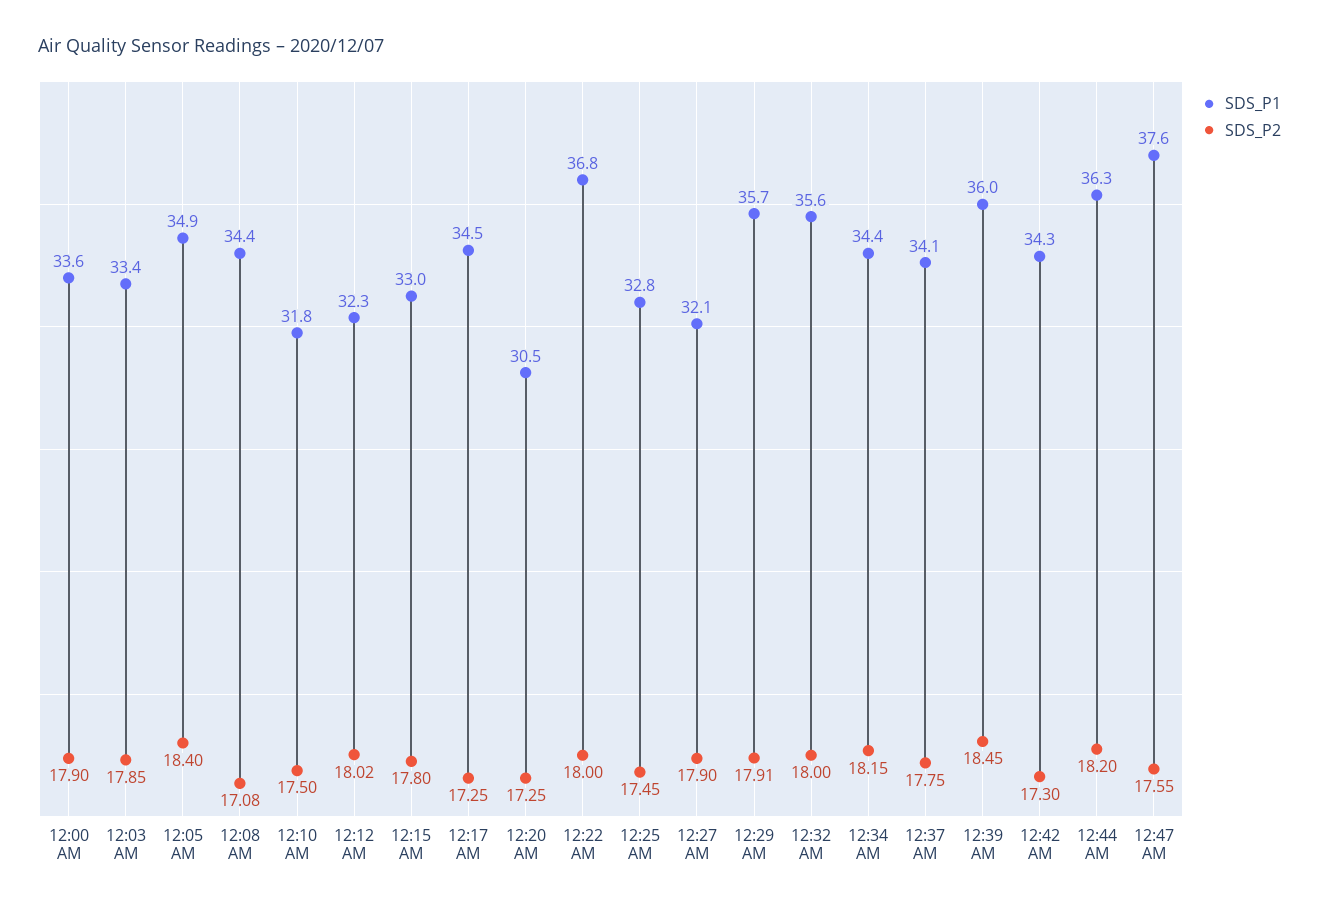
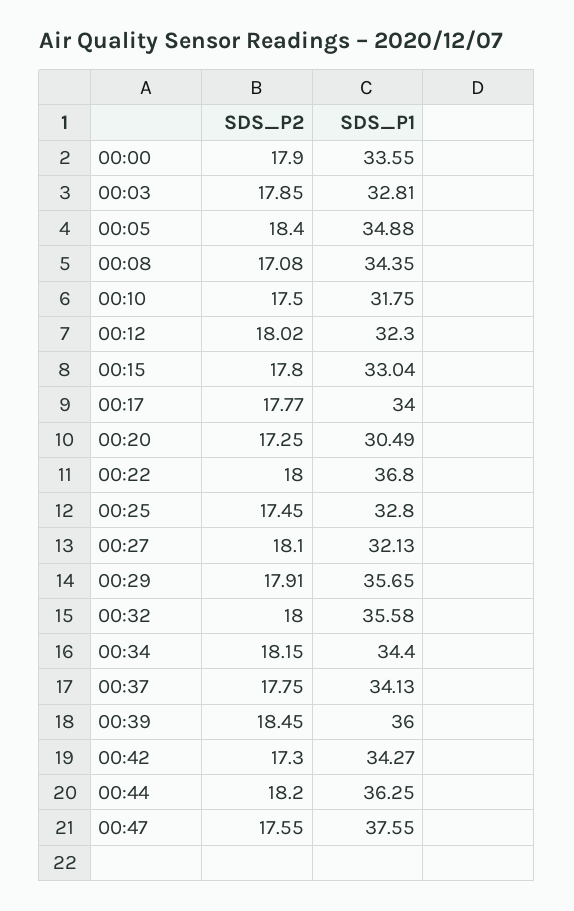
SDS_P1, 12:03 AM: 33.4 -> 32.81
SDS_P1, 12:17 AM: 34.5 -> 34
SDS_P2, 12:17 AM: 17.25 -> 17.77
SDS_P2, 12:27 AM: 17.9 -> 18.1

